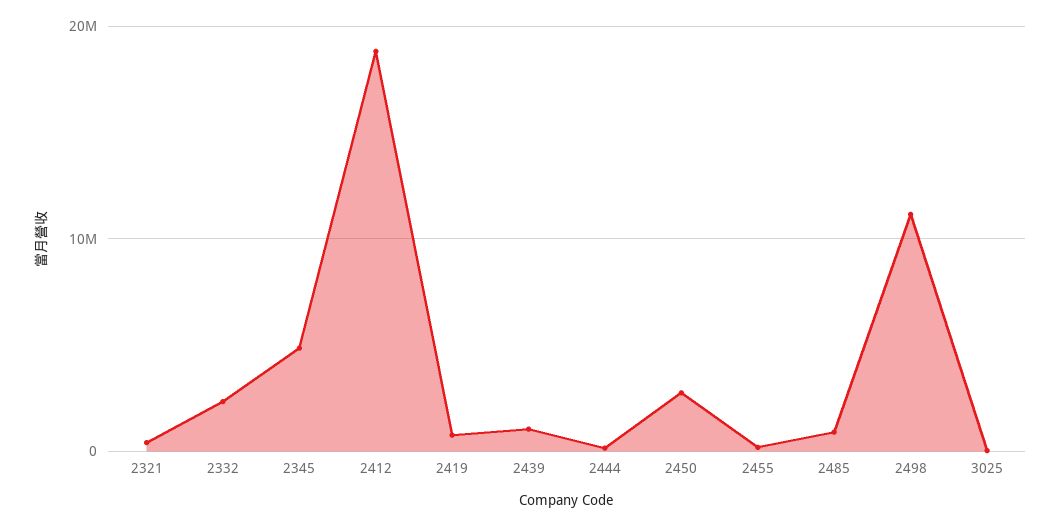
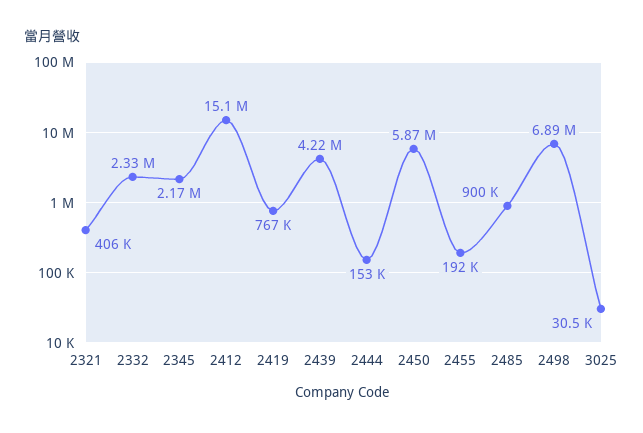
2345: 5000000 -> 2170000
2412: 19000000 -> 15100000
2439: 1000000 -> 4220000
2450: 3000000 -> 5870000
2498: 11000000 -> 6890000

